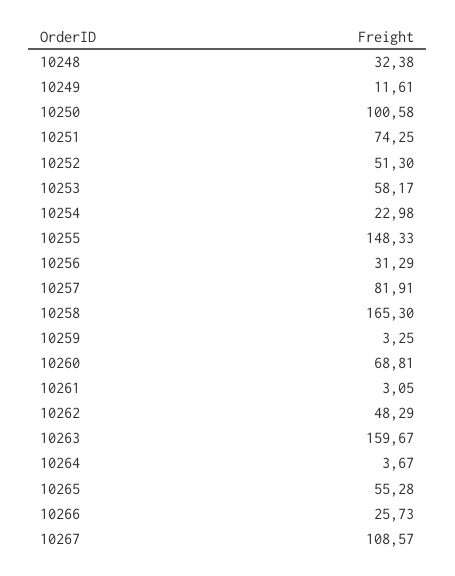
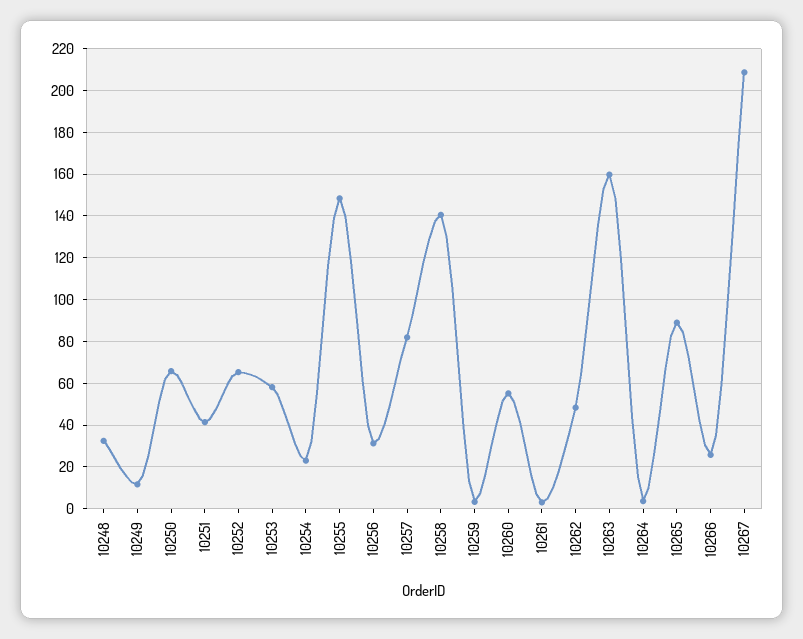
10250: 100.58 -> 65
10251: 74.25 -> 40
10252: 51.3 -> 65
10258: 165.3 -> 140
10260: 68.81 -> 55
10265: 55.28 -> 90
10267: 108.57 -> 210

